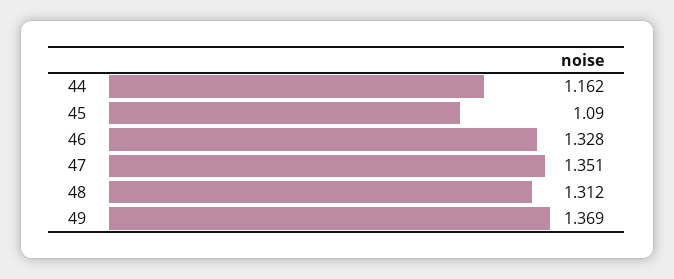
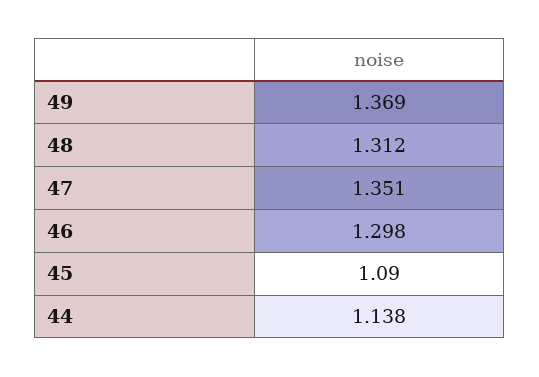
44: 1.162 -> 1.138
46: 1.328 -> 1.298

